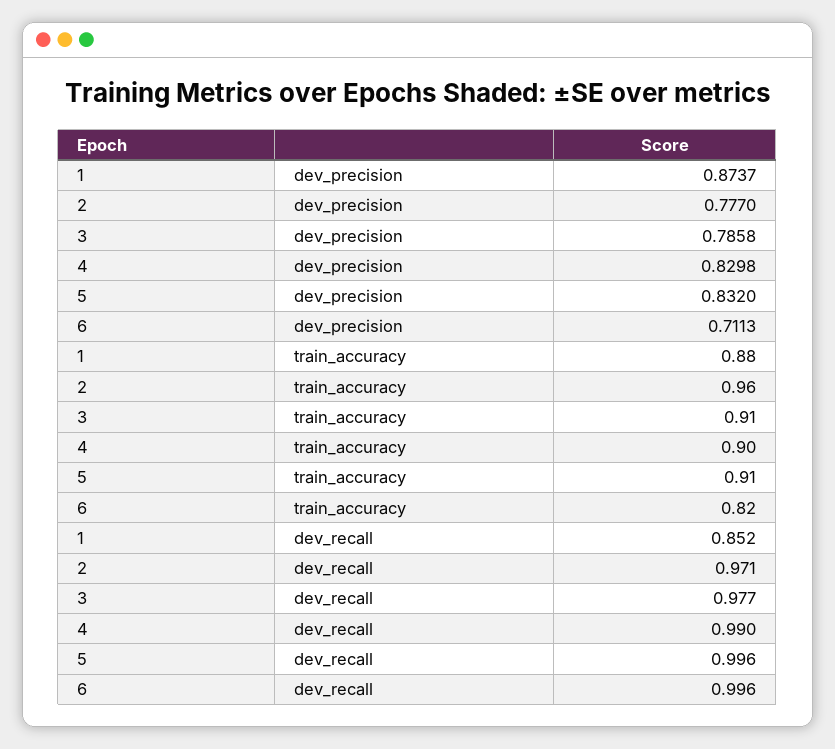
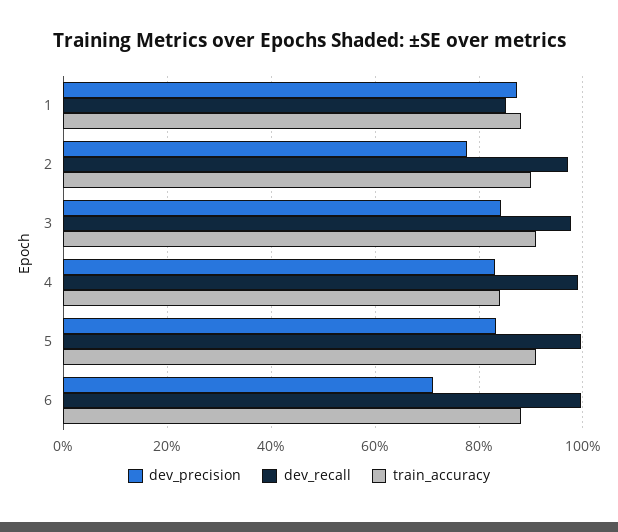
dev_precision, 3: 0.7858 -> 0.84
train_accuracy, 2: 0.96 -> 0.9
train_accuracy, 4: 0.9 -> 0.84
train_accuracy, 6: 0.82 -> 0.88

